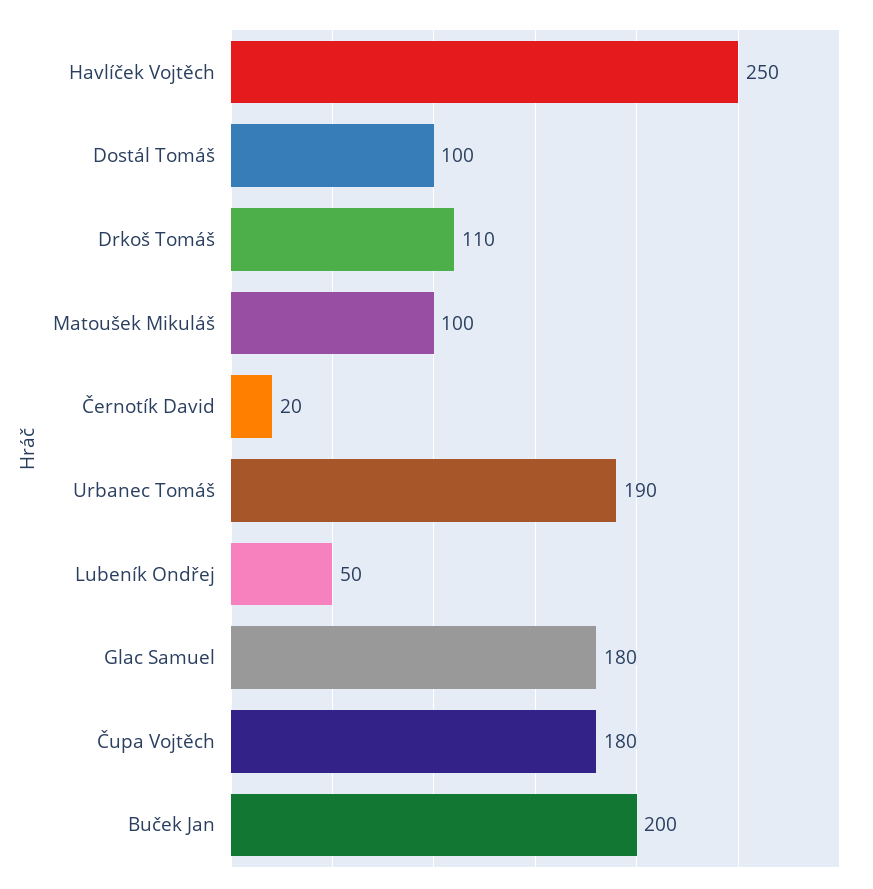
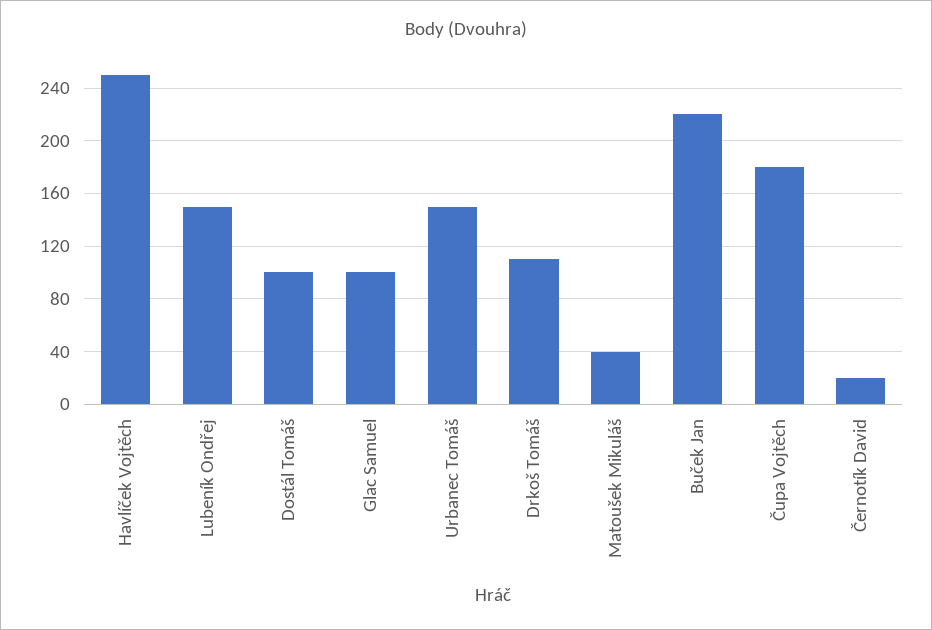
Matoušek Mikuláš: 100 -> 40
Urbanec Tomáš: 190 -> 150
Lubeník Ondřej: 50 -> 150
Glac Samuel: 180 -> 100
Buček Jan: 200 -> 220

